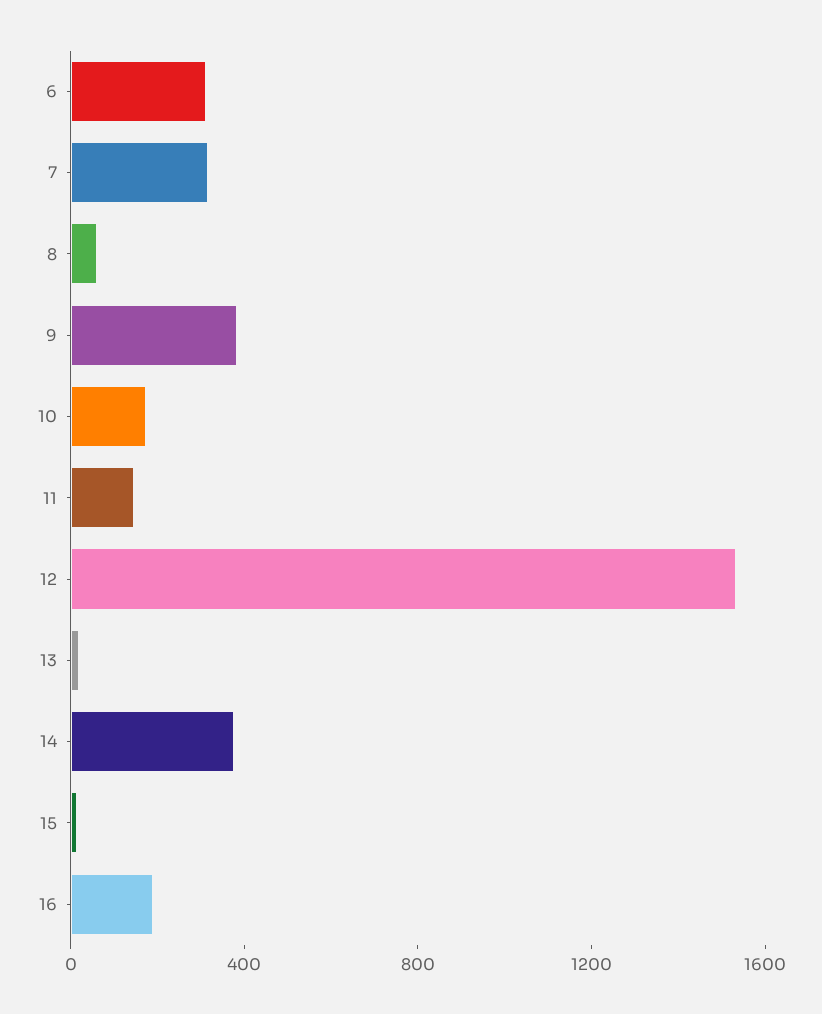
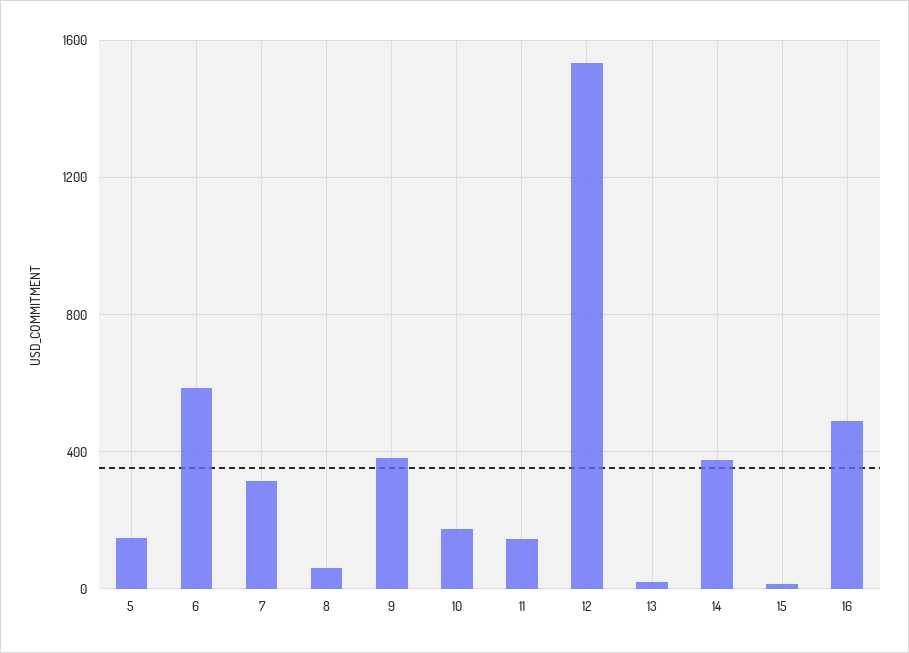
6: 300 -> 600
16: 200 -> 500
5: none -> 150

